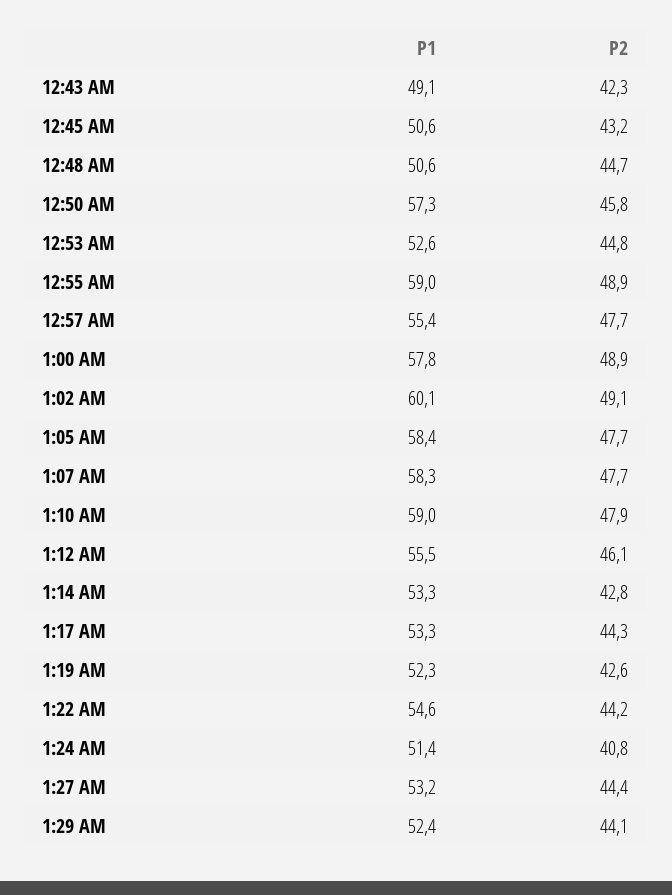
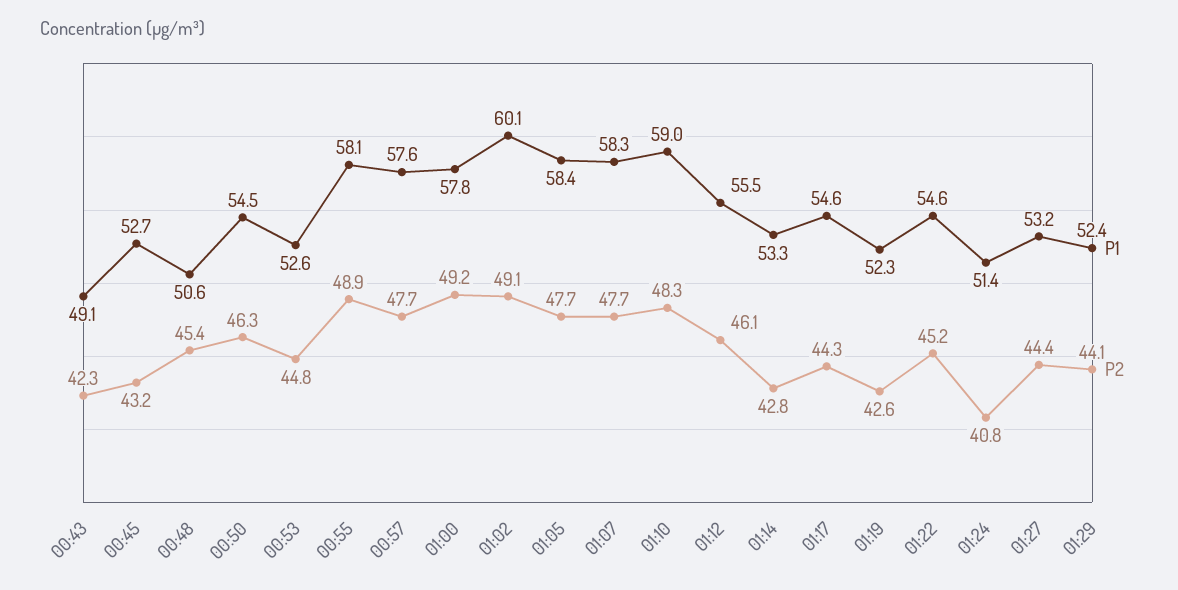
P1, 12:45 AM: 50.6 -> 52.7
P2, 12:48 AM: 44.7 -> 45.4
P1, 12:50 AM: 57.3 -> 54.5
P2, 12:50 AM: 45.8 -> 46.3
P1, 12:55 AM: 59 -> 58.1
P1, 12:57 AM: 55.4 -> 57.6
P2, 1:00 AM: 48.9 -> 49.2
P2, 1:10 AM: 47.9 -> 48.3
P1, 1:17 AM: 53.3 -> 54.6
P2, 1:22 AM: 44.2 -> 45.2

